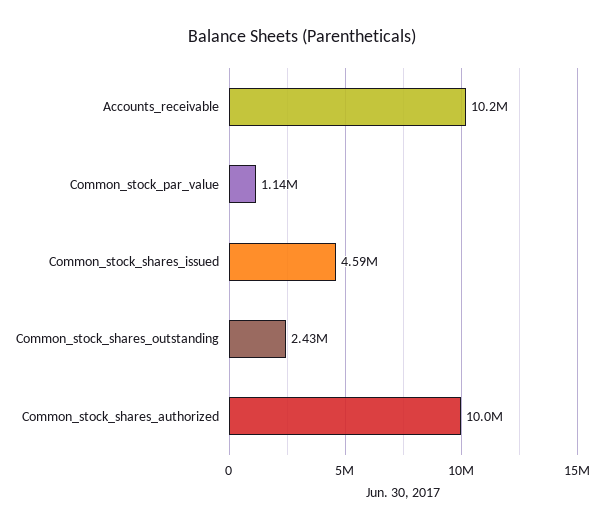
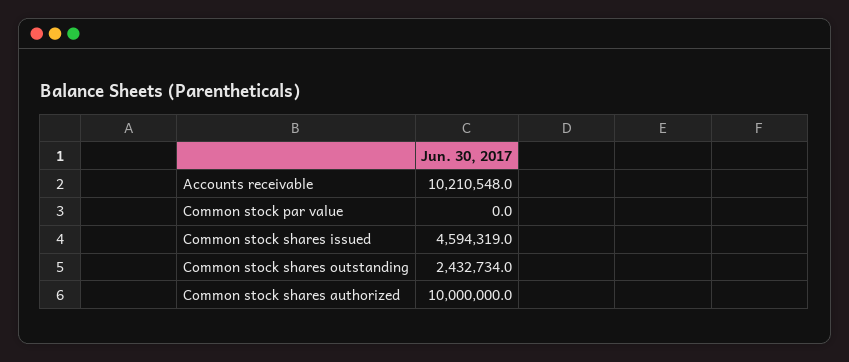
Common_stock_par_value: 1140000 -> 0

